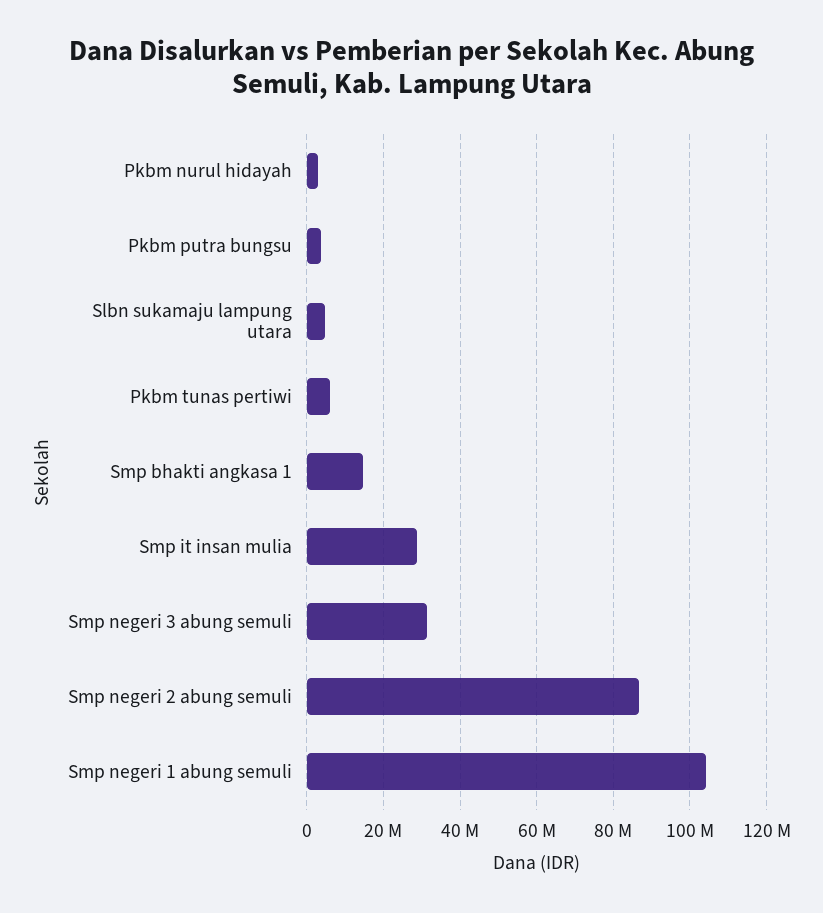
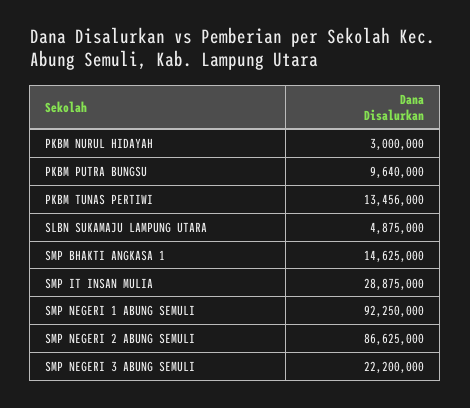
Pkbm putra bungsu: 4000000 -> 9640000
Pkbm tunas pertiwi: 6000000 -> 13456000
Smp negeri 3 abung semuli: 32000000 -> 22200000
Smp negeri 1 abung semuli: 104000000 -> 92250000

